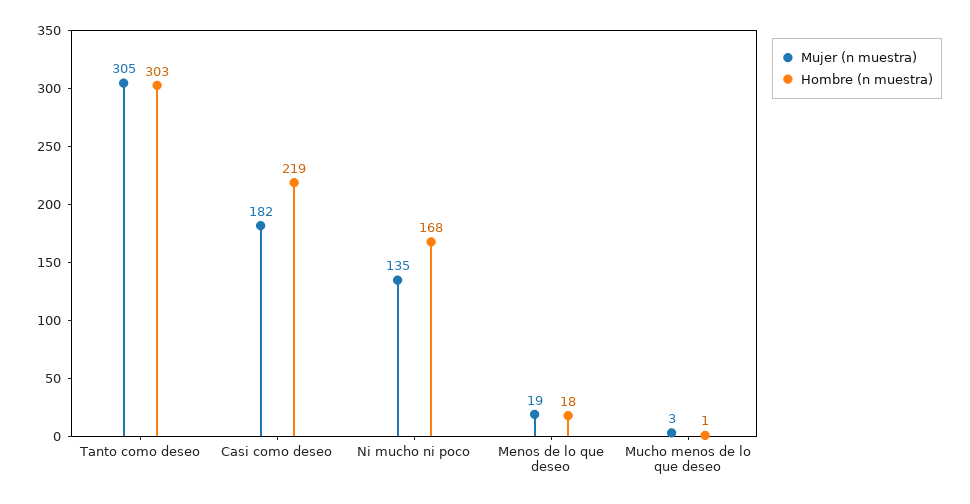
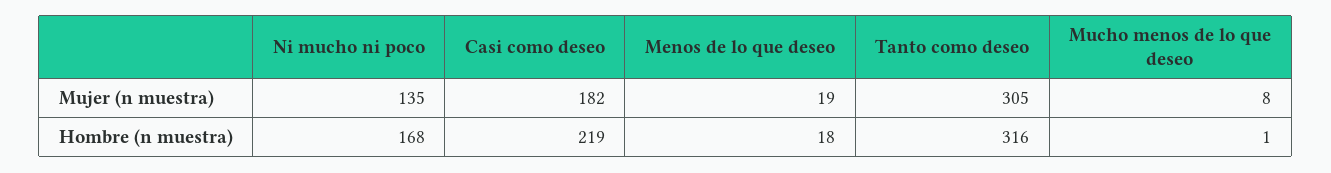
Hombre (n muestra), Tanto como deseo: 303 -> 316
Mujer (n muestra), Mucho menos de lo que deseo: 3 -> 8

